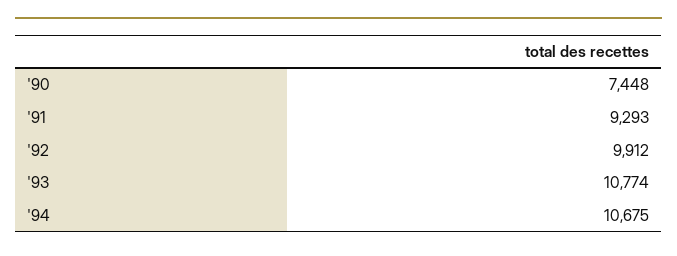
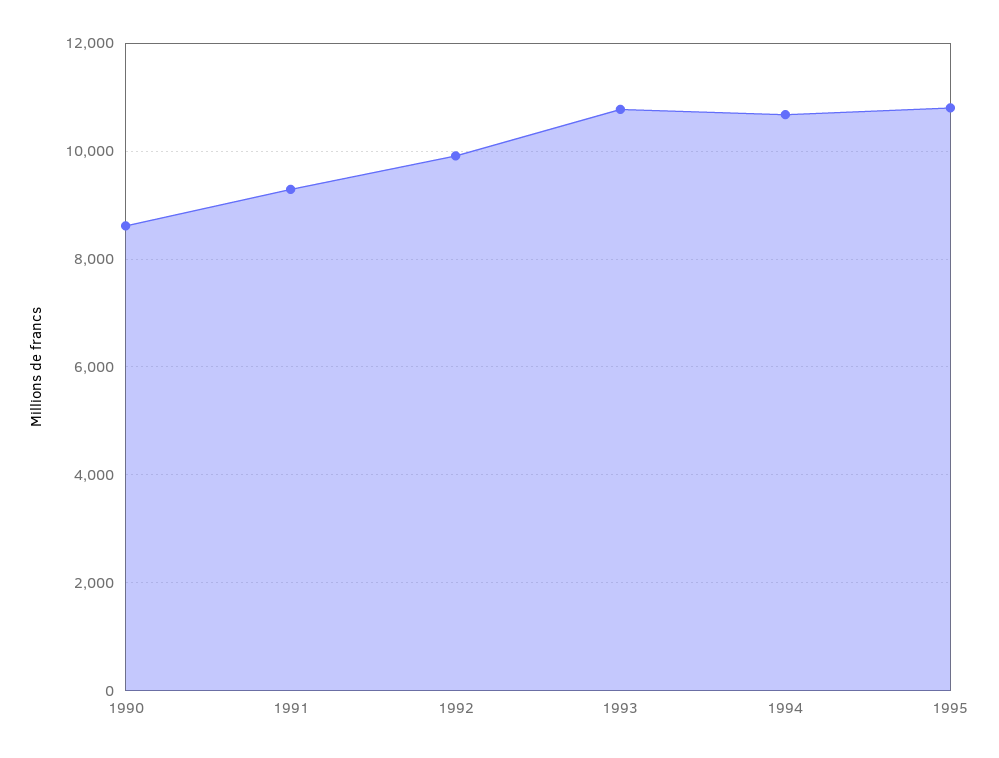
'90: 7448 -> 8600
1995: none -> 10800

